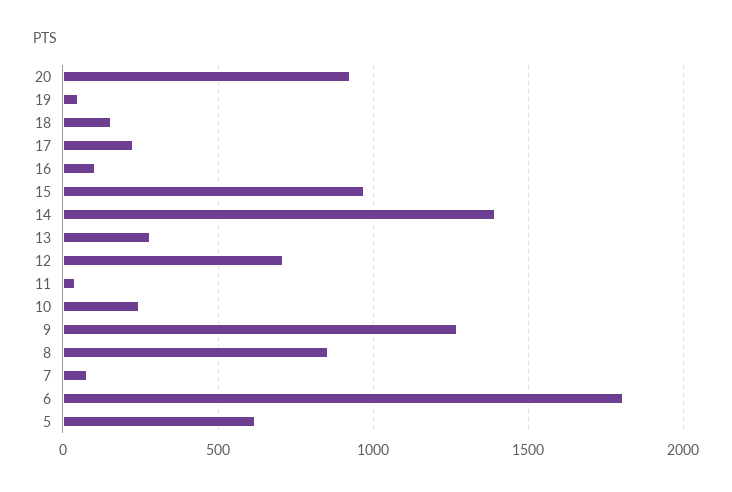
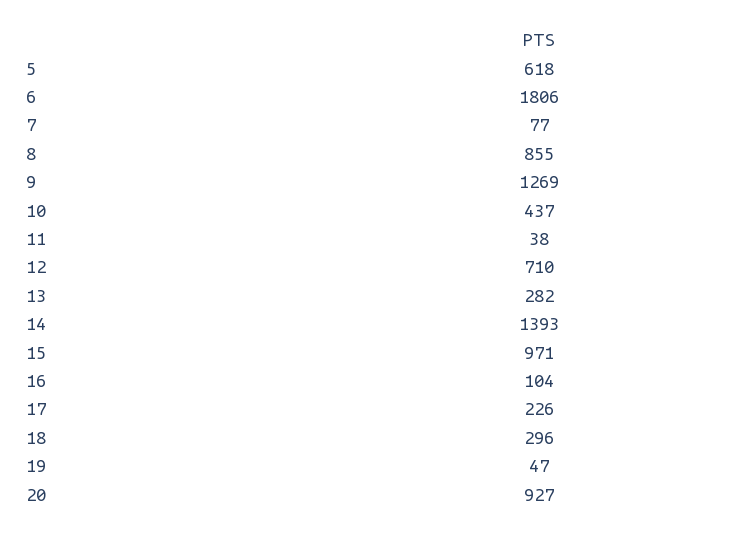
18: 150 -> 296
10: 250 -> 437

